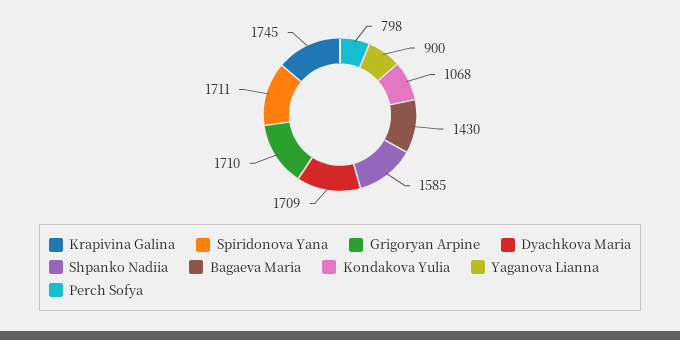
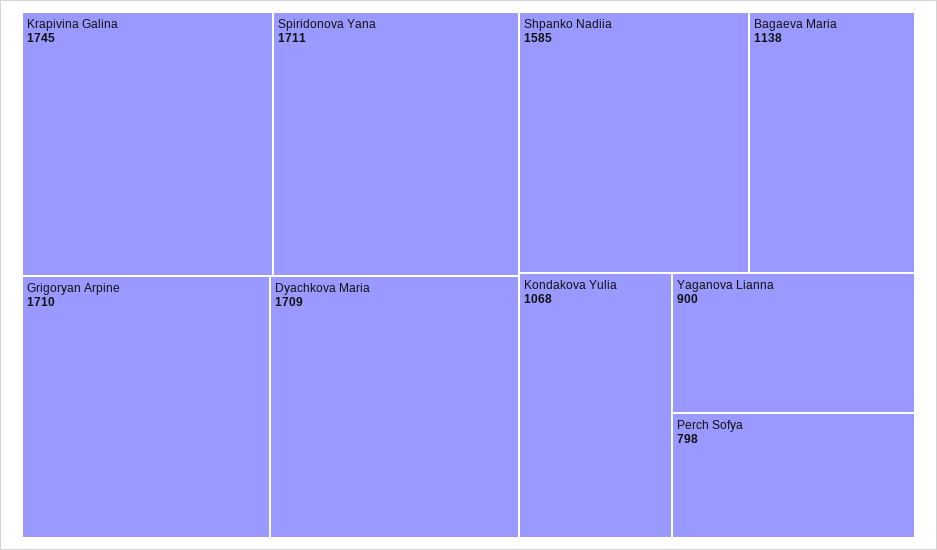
Bagaeva Maria: 1430 -> 1138

